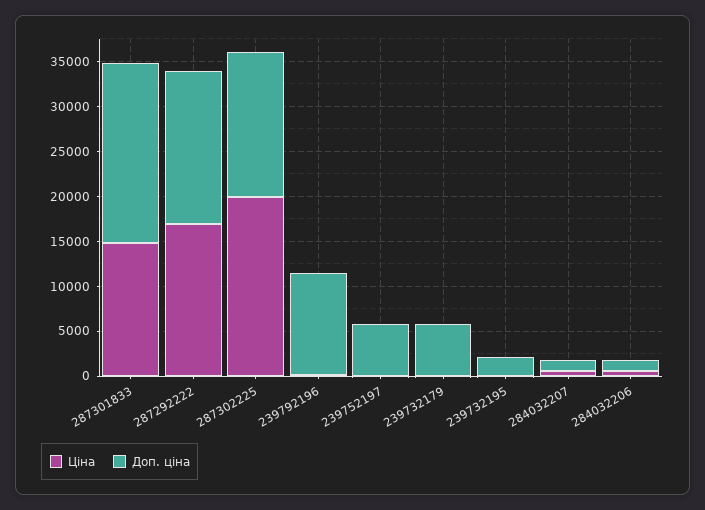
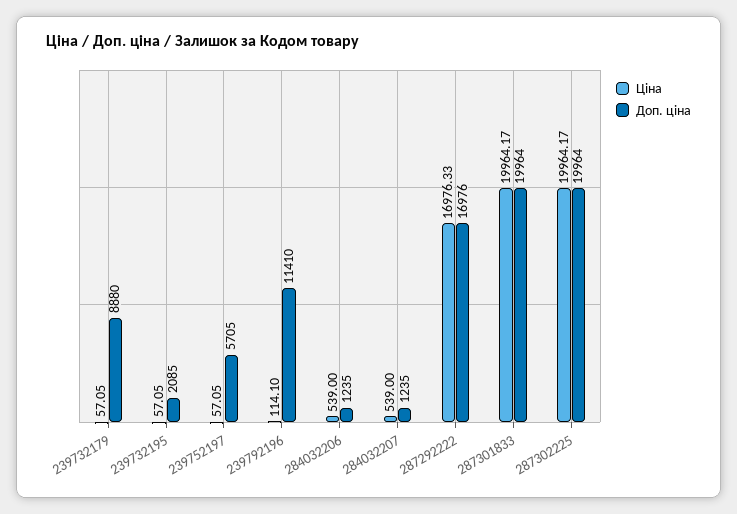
Ціна, 287301833: 15000 -> 19964.17
Доп. ціна, 287302225: 16000 -> 19964
Доп. ціна, 239732179: 6000 -> 8880

